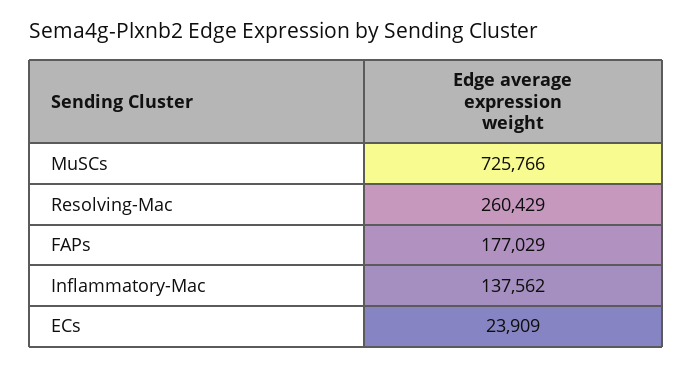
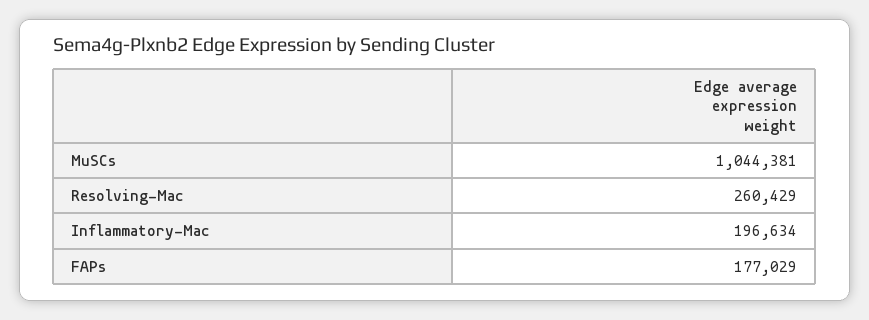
MuSCs: 725766 -> 1044381
Inflammatory-Mac: 137562 -> 196634
ECs: 23909 -> none

